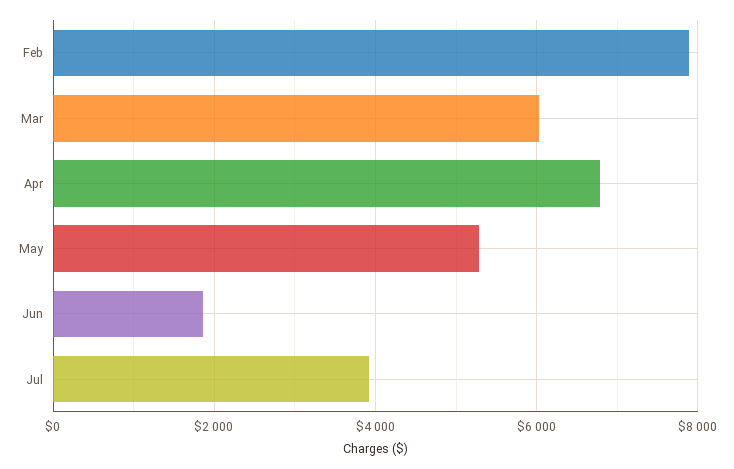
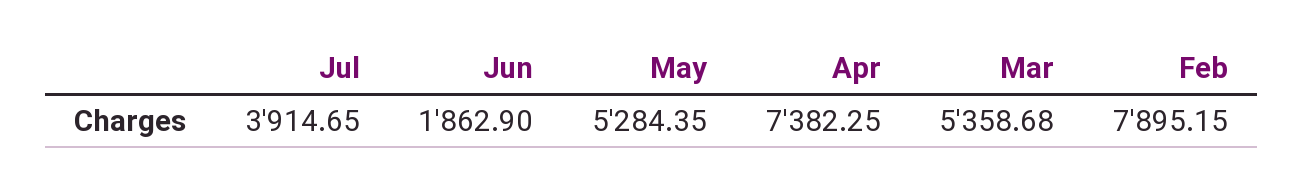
Mar: 6000 -> 5358.68
Apr: 6800 -> 7382.25

